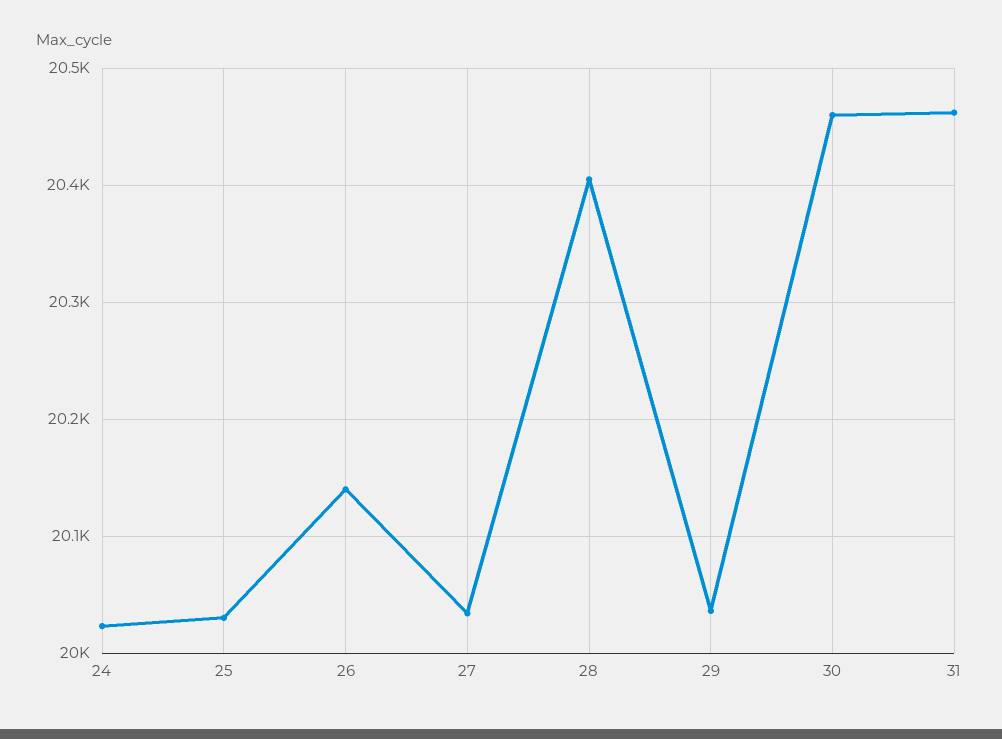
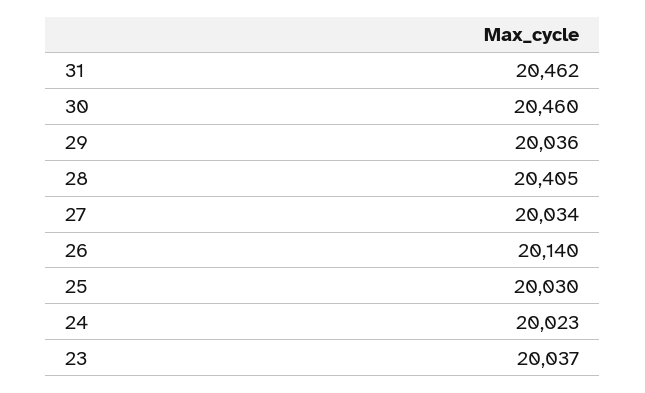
23: none -> 20037

